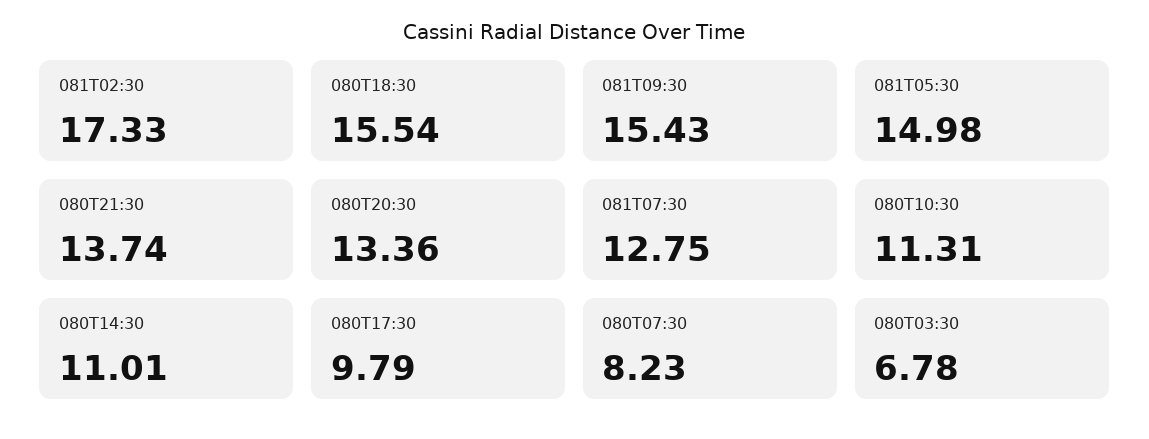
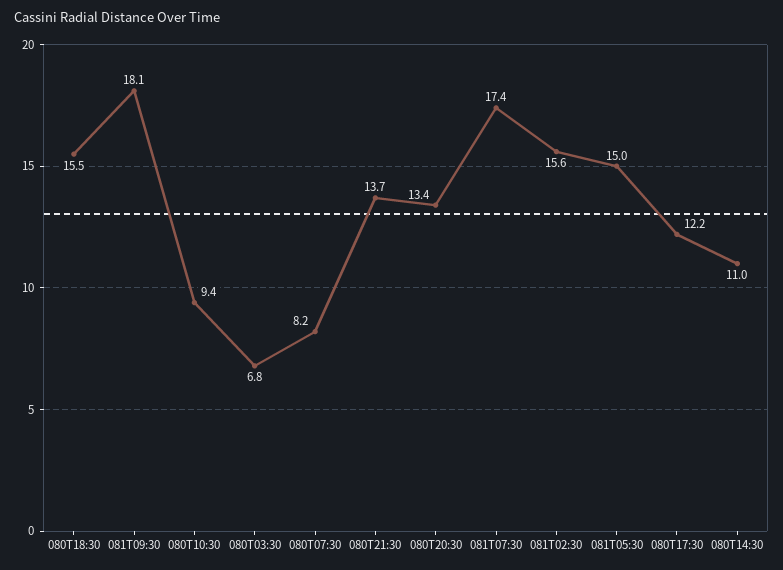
081T02:30: 17.33 -> 15.6
081T09:30: 15.43 -> 18.1
081T07:30: 12.75 -> 17.4
080T10:30: 11.31 -> 9.4
080T17:30: 9.79 -> 12.2

